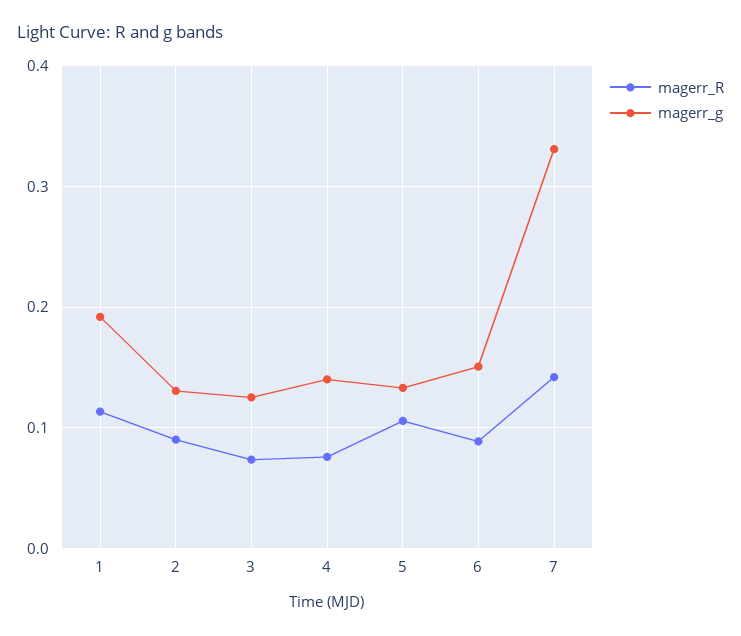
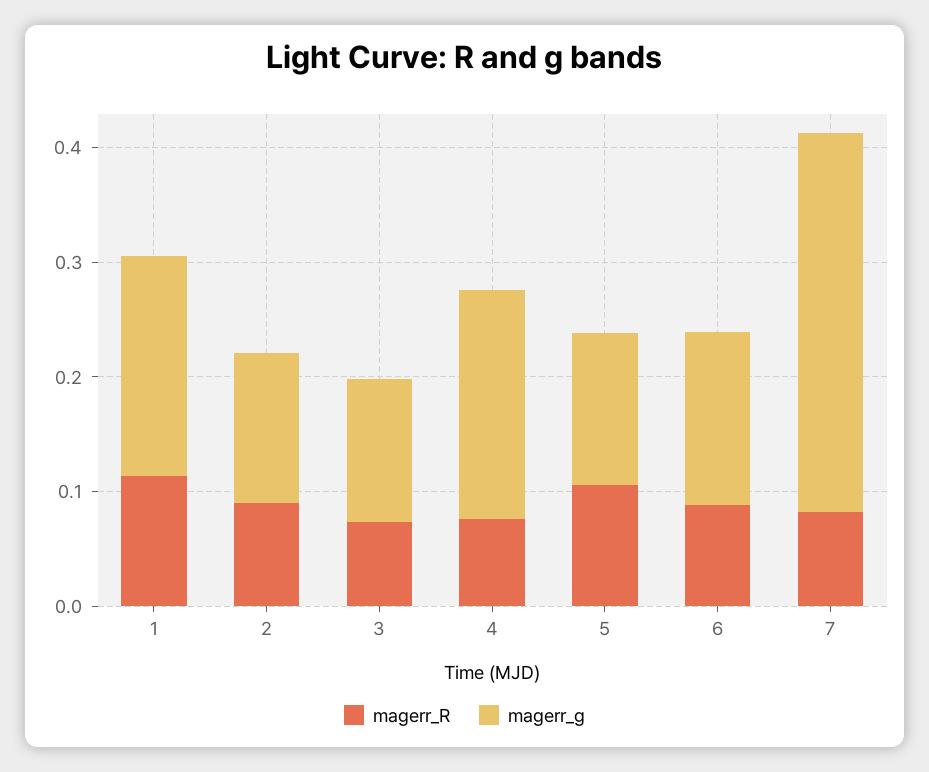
magerr_g, 4: 0.14 -> 0.2
magerr_R, 7: 0.14 -> 0.08

